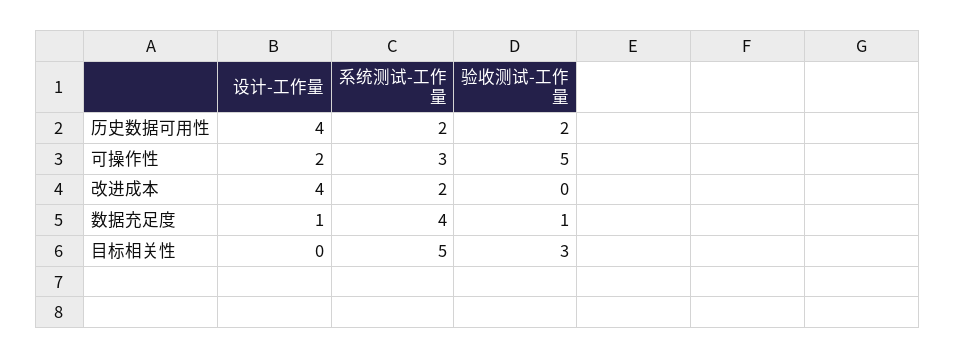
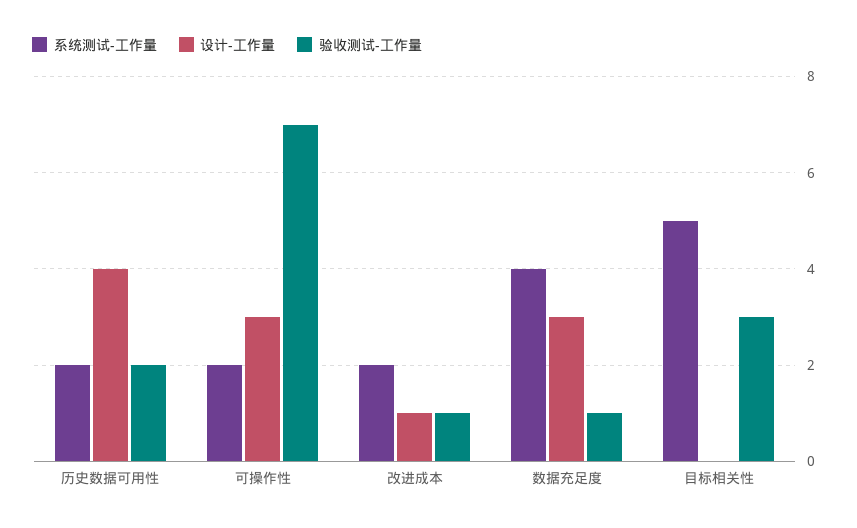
设计-工作量, 可操作性: 2 -> 3
系统测试-工作量, 可操作性: 3 -> 2
验收测试-工作量, 可操作性: 5 -> 7
设计-工作量, 改进成本: 4 -> 1
验收测试-工作量, 改进成本: 0 -> 1
设计-工作量, 数据充足度: 1 -> 3

